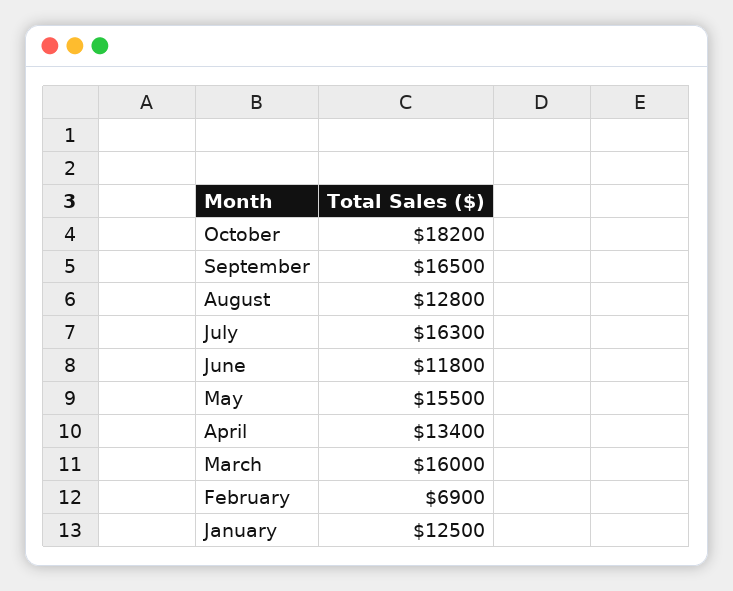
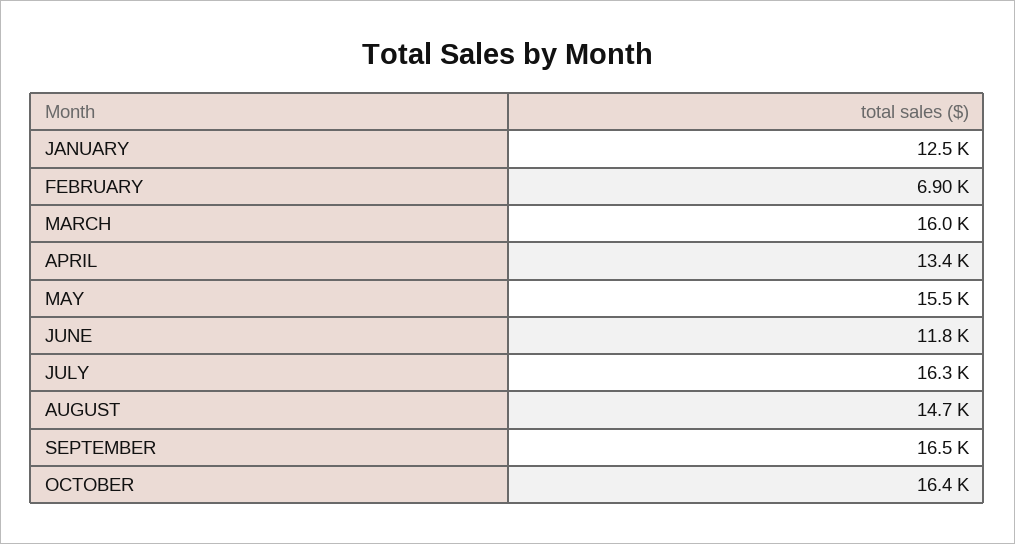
October: 18200 -> 16400
August: 12800 -> 14700

